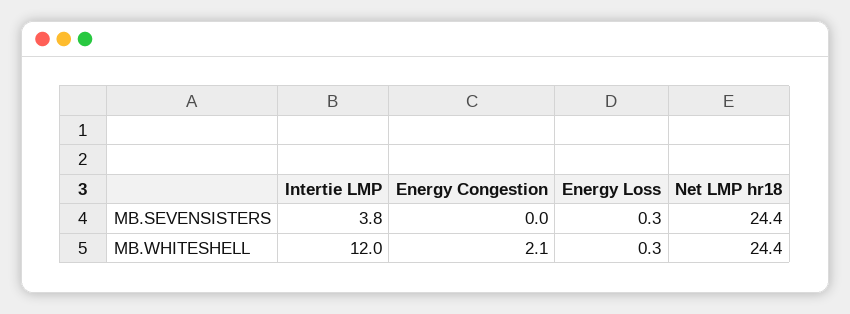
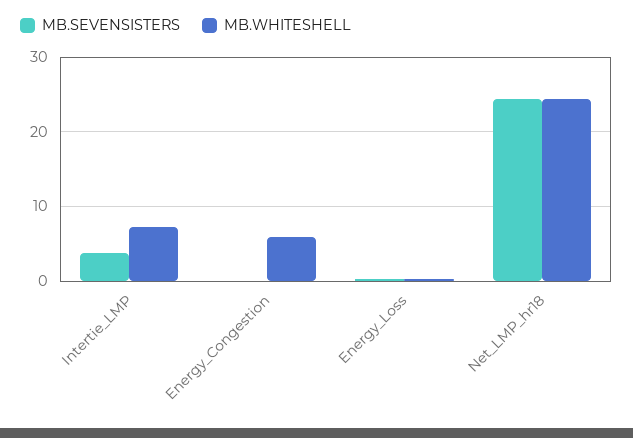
MB.WHITESHELL, Intertie LMP: 12 -> 7
MB.WHITESHELL, Energy Congestion: 2.1 -> 6

